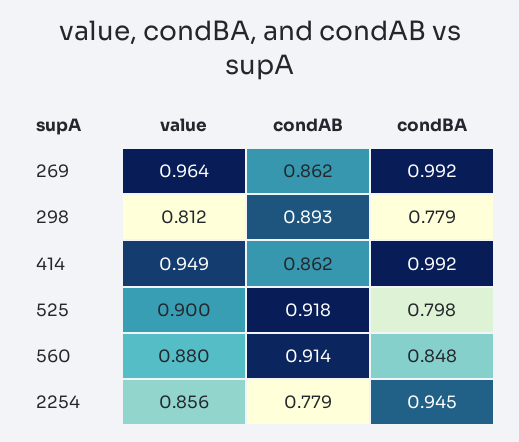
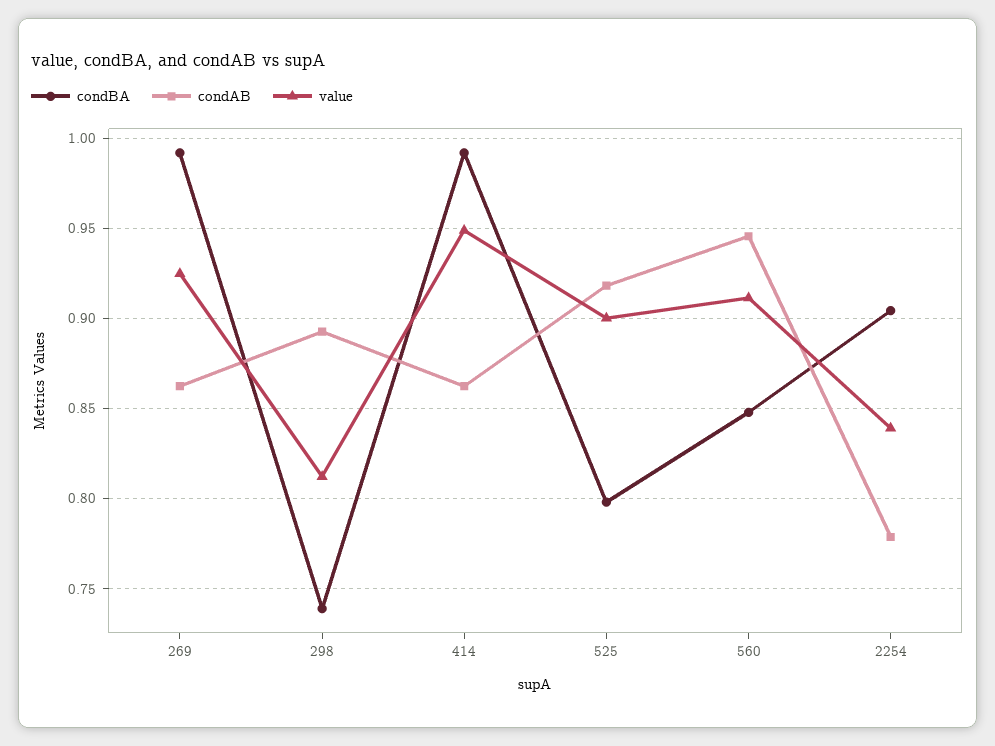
value, 269: 0.964 -> 0.925
condBA, 298: 0.779 -> 0.74
value, 560: 0.88 -> 0.91
condAB, 560: 0.914 -> 0.945
value, 2254: 0.856 -> 0.84
condBA, 2254: 0.945 -> 0.905

